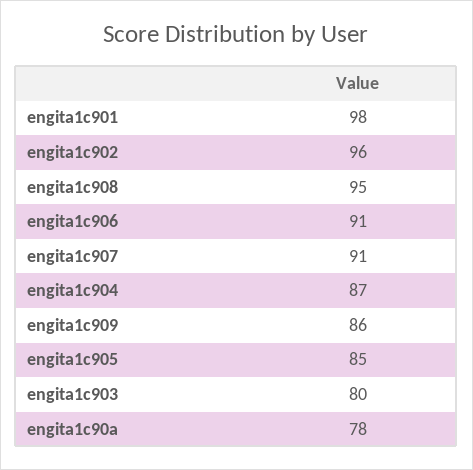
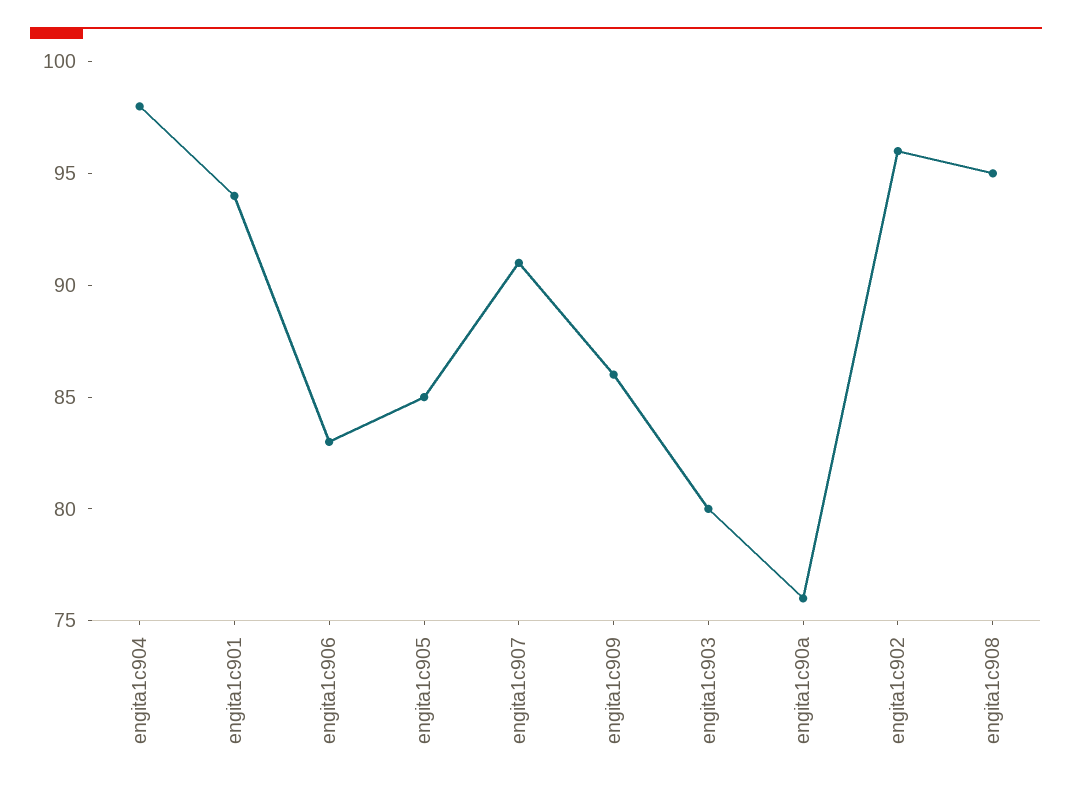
engita1c901: 98 -> 94
engita1c906: 91 -> 83
engita1c904: 87 -> 98
engita1c90a: 78 -> 76

